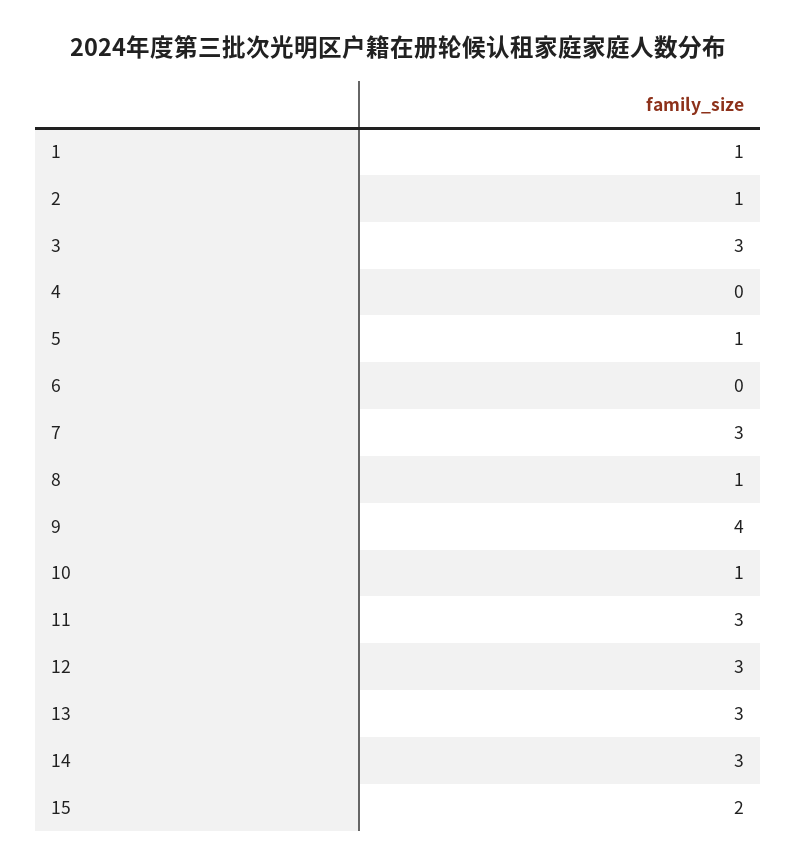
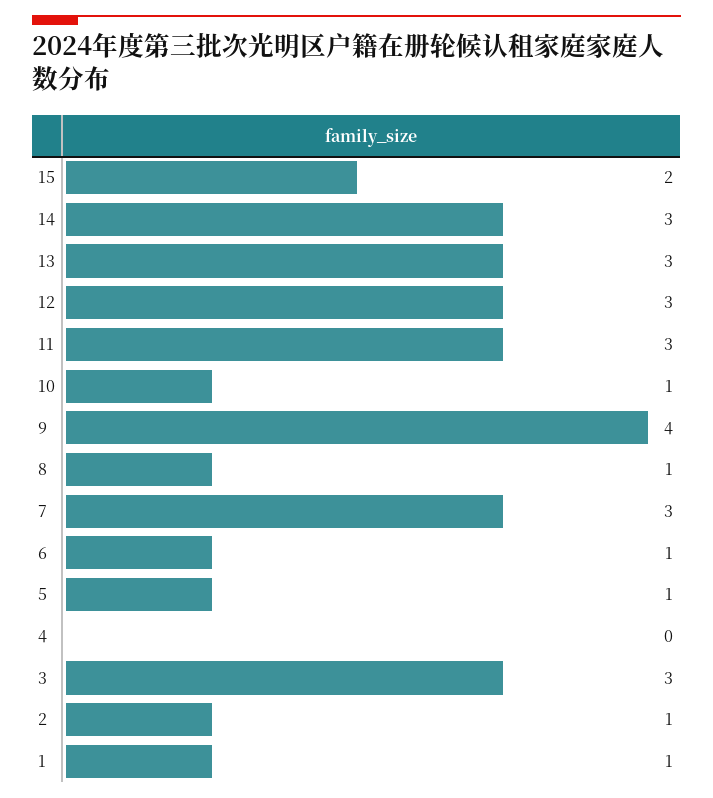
6: 0 -> 1

